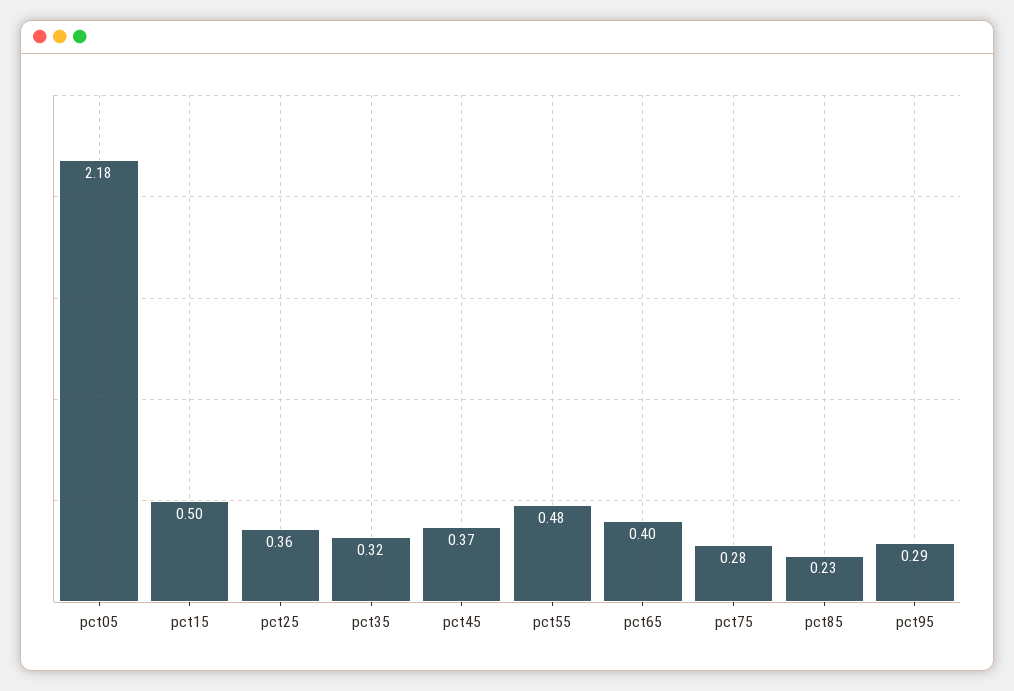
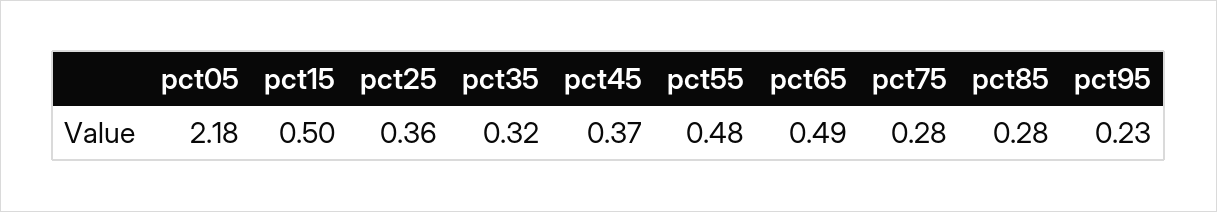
pct65: 0.4 -> 0.49
pct85: 0.23 -> 0.28
pct95: 0.29 -> 0.23

